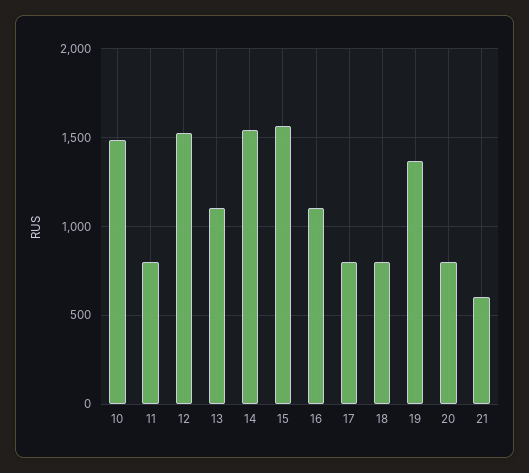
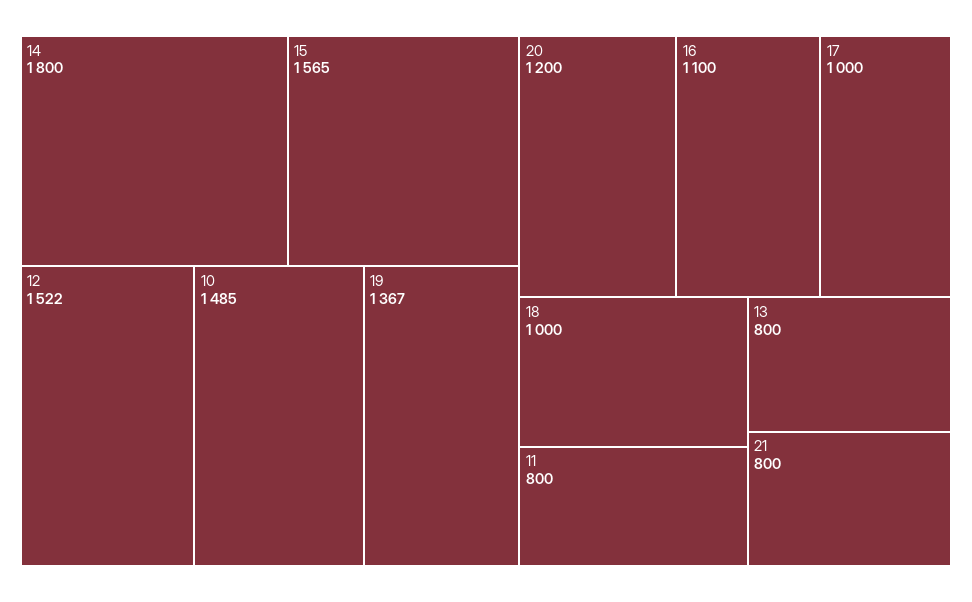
13: 1100 -> 800
14: 1550 -> 1800
17: 800 -> 1000
18: 800 -> 1000
20: 800 -> 1200
21: 600 -> 800

